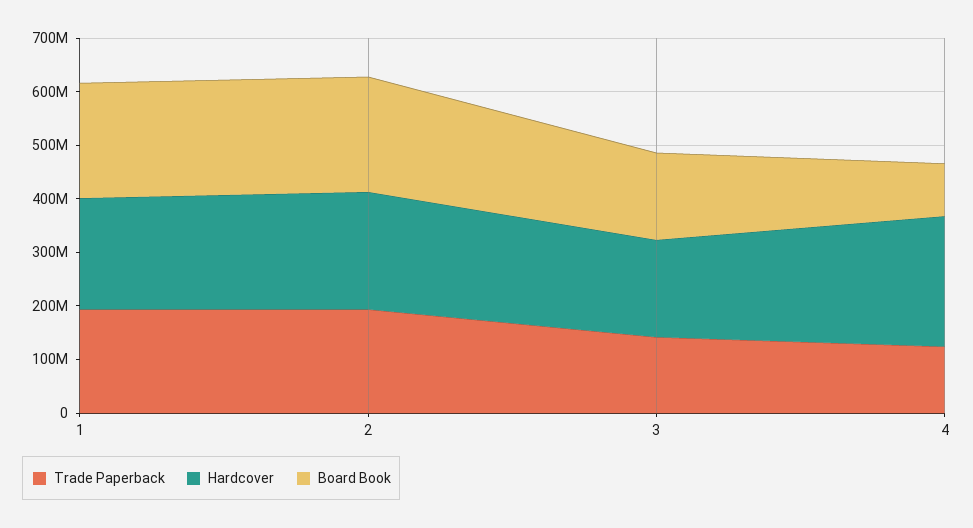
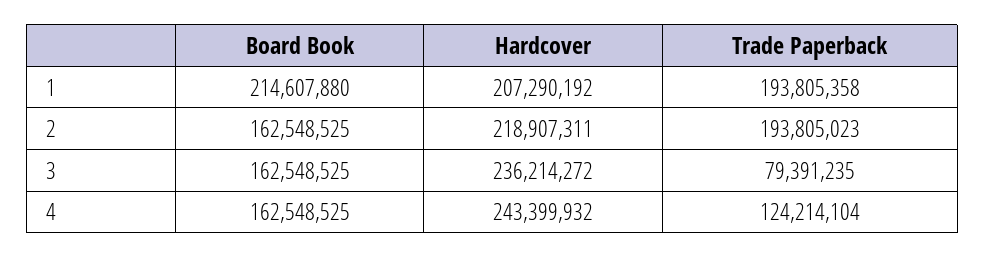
Board Book, 2: 220000000 -> 162548525
Trade Paperback, 3: 140000000 -> 79391235
Hardcover, 3: 180000000 -> 236214272
Board Book, 4: 100000000 -> 162548525

